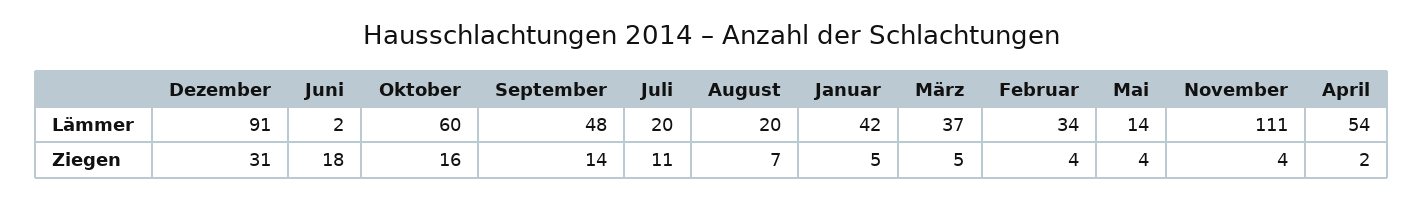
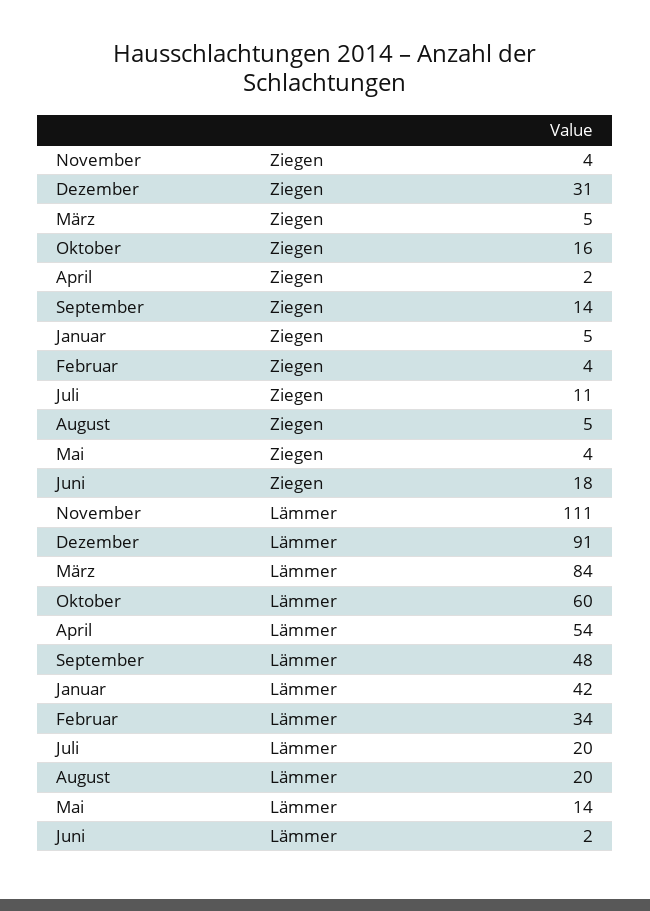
März, Lämmer: 37 -> 84
August, Ziegen: 7 -> 5

